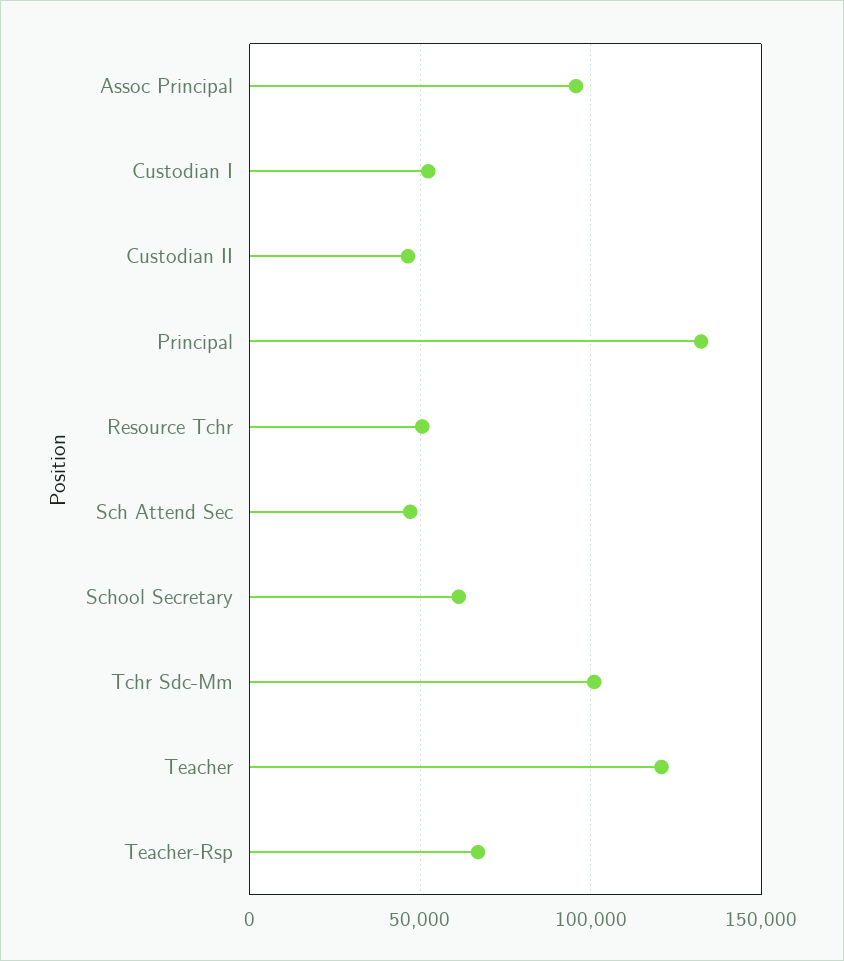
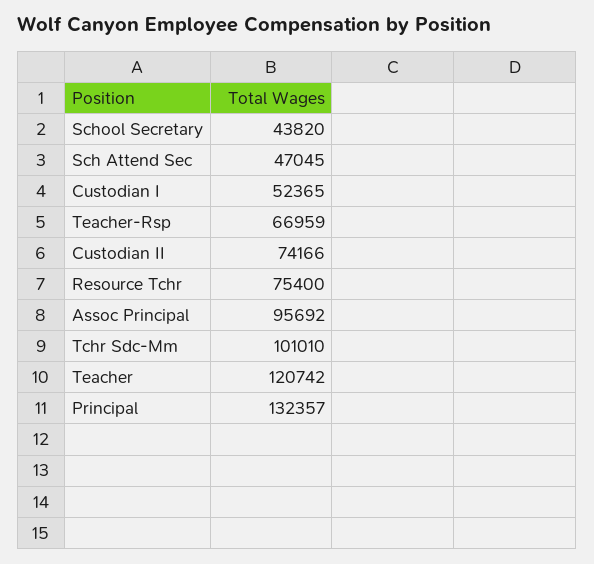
Custodian II: 45000 -> 74166
Resource Tchr: 50000 -> 75400
School Secretary: 60000 -> 43820

